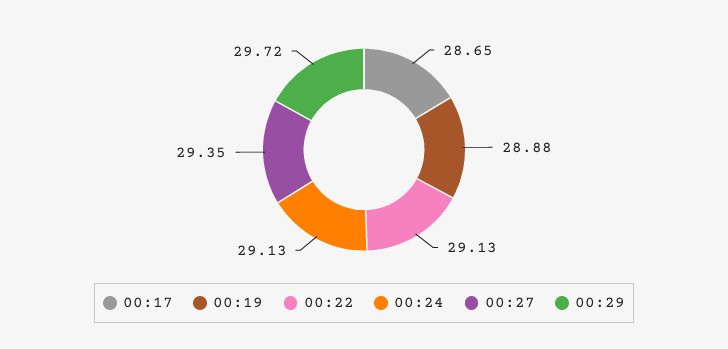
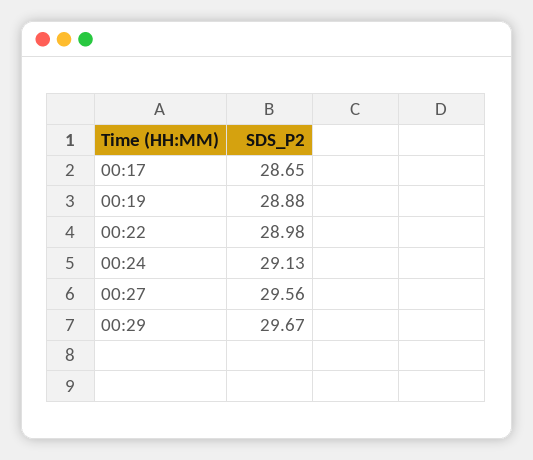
00:22: 29.13 -> 28.98
00:27: 29.35 -> 29.56
00:29: 29.72 -> 29.67

